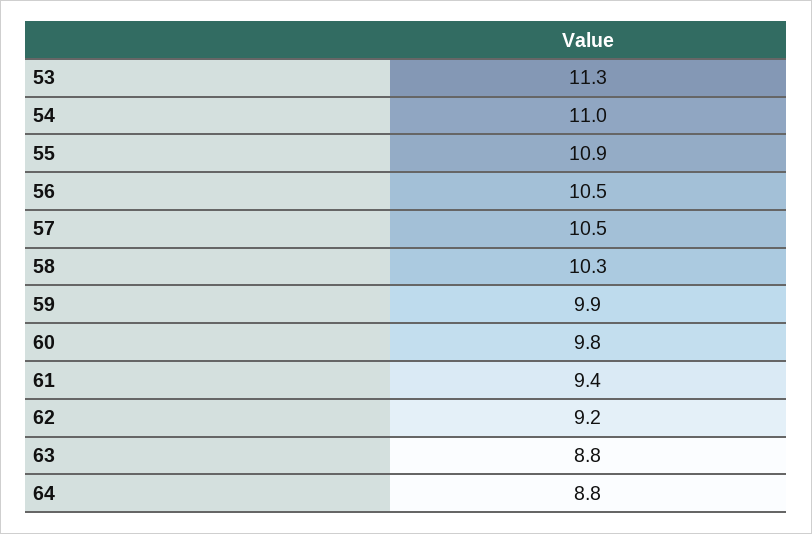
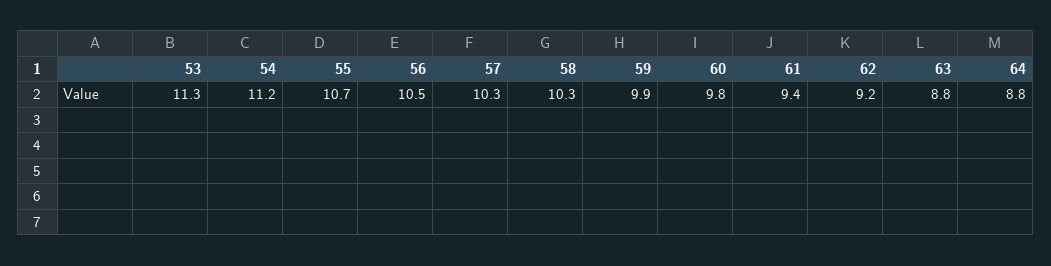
54: 11 -> 11.2
55: 10.9 -> 10.7
57: 10.5 -> 10.3

